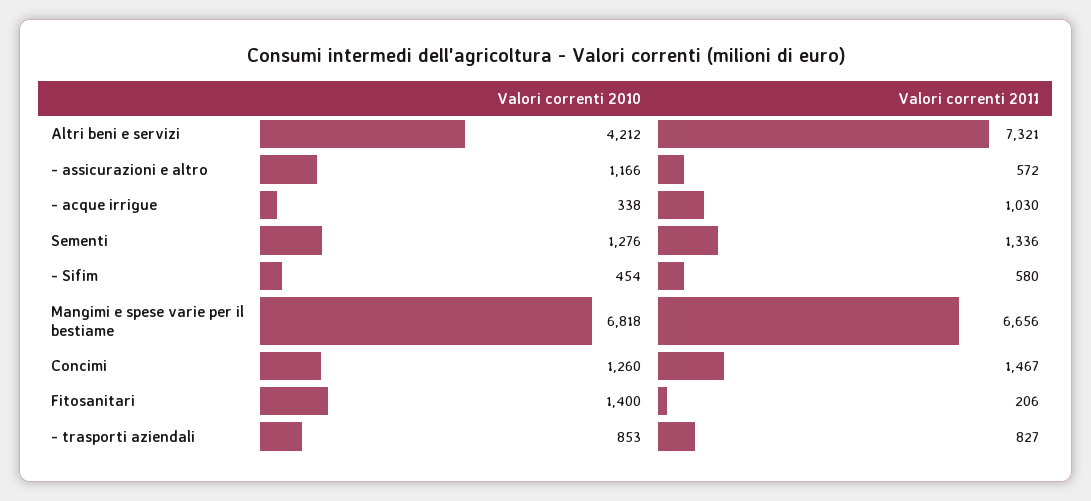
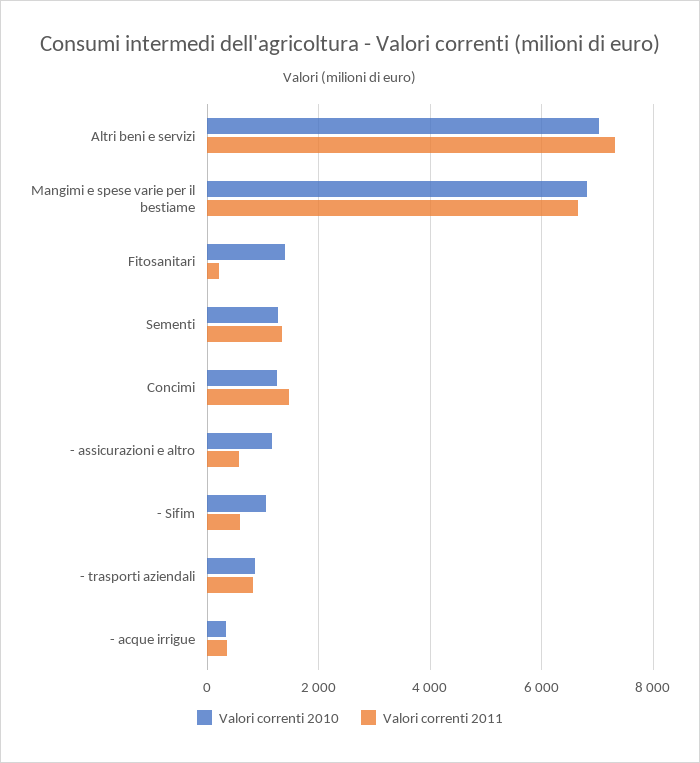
Valori correnti 2010, Altri beni e servizi: 4212 -> 7000
Valori correnti 2011, - acque irrigue: 1030 -> 400
Valori correnti 2010, - Sifim: 454 -> 1000

